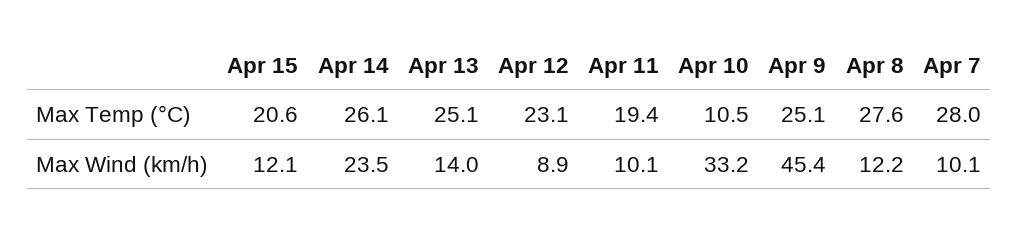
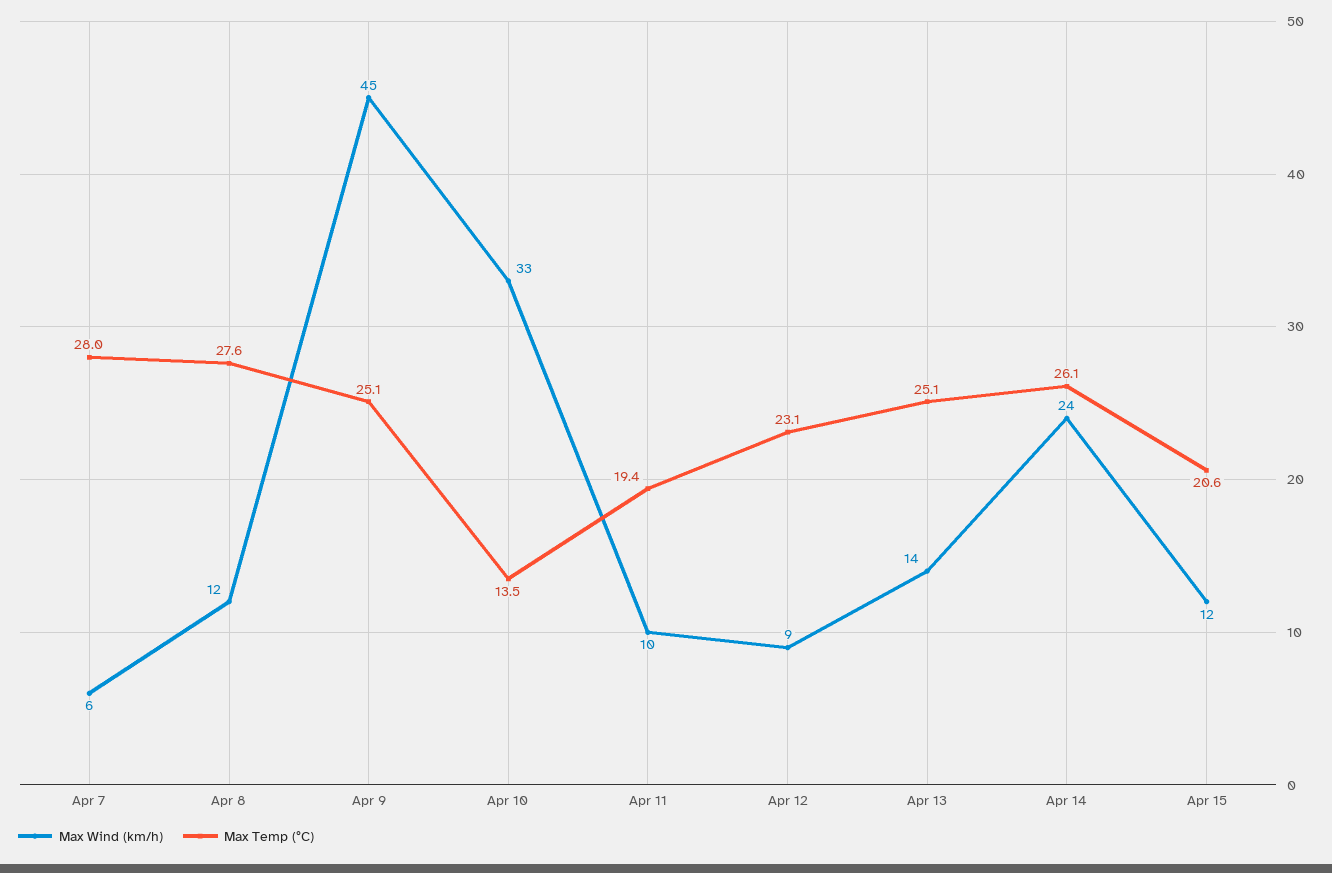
Max Temp (°C), Apr 10: 10.5 -> 13.5
Max Wind (km/h), Apr 7: 10.1 -> 6

